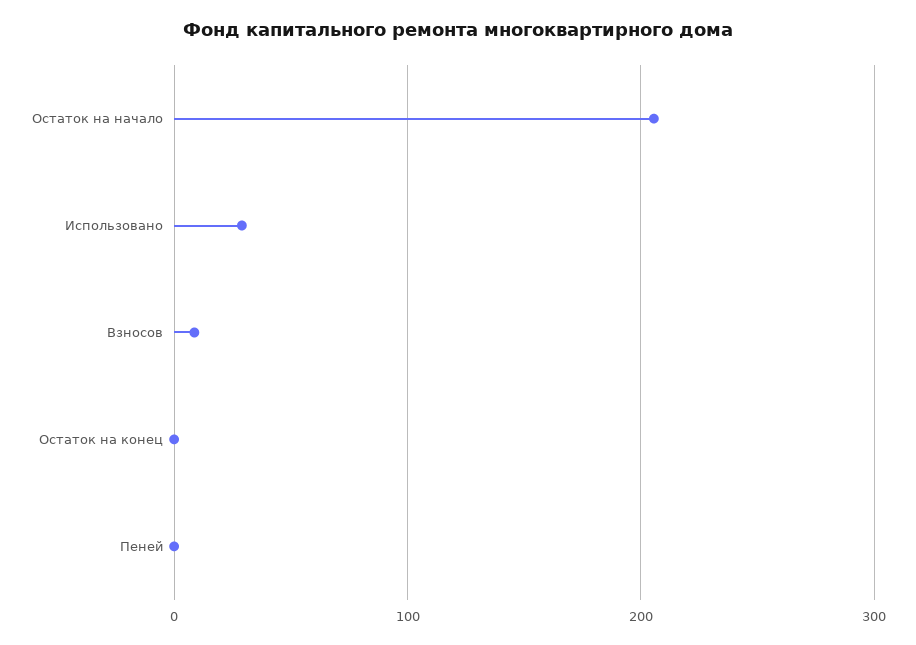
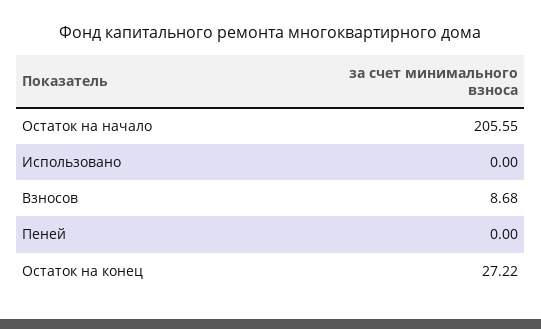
Использовано: 30 -> 0
Остаток на конец: 0 -> 27.22

